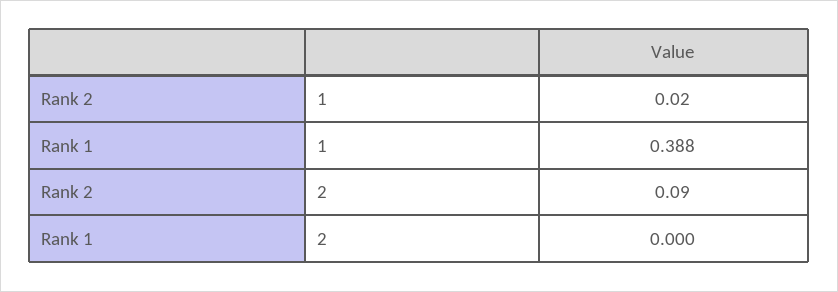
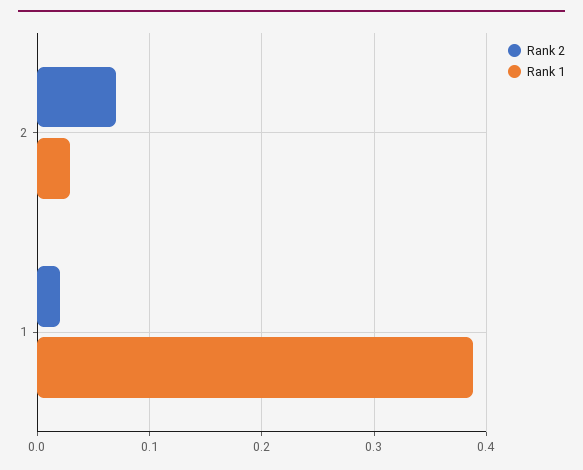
Rank 2, 2: 0.09 -> 0.07
Rank 1, 2: 0 -> 0.03

